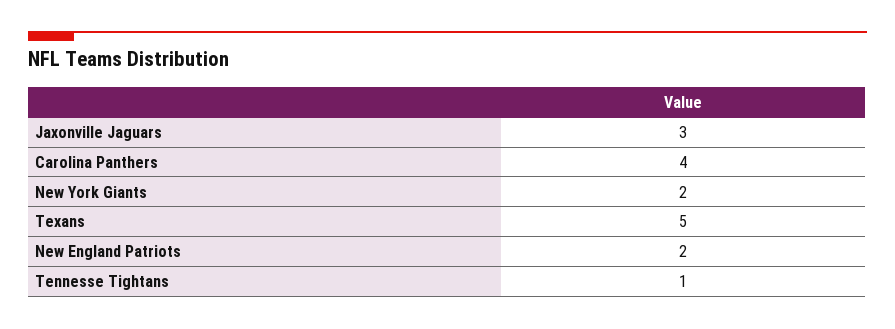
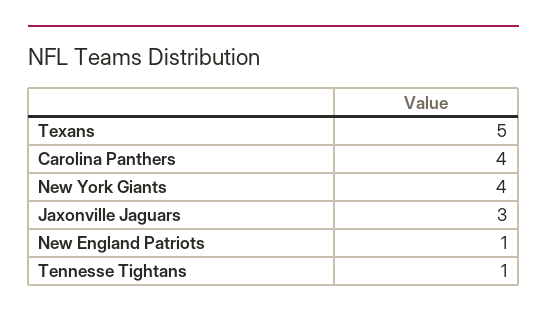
New York Giants: 2 -> 4
New England Patriots: 2 -> 1

